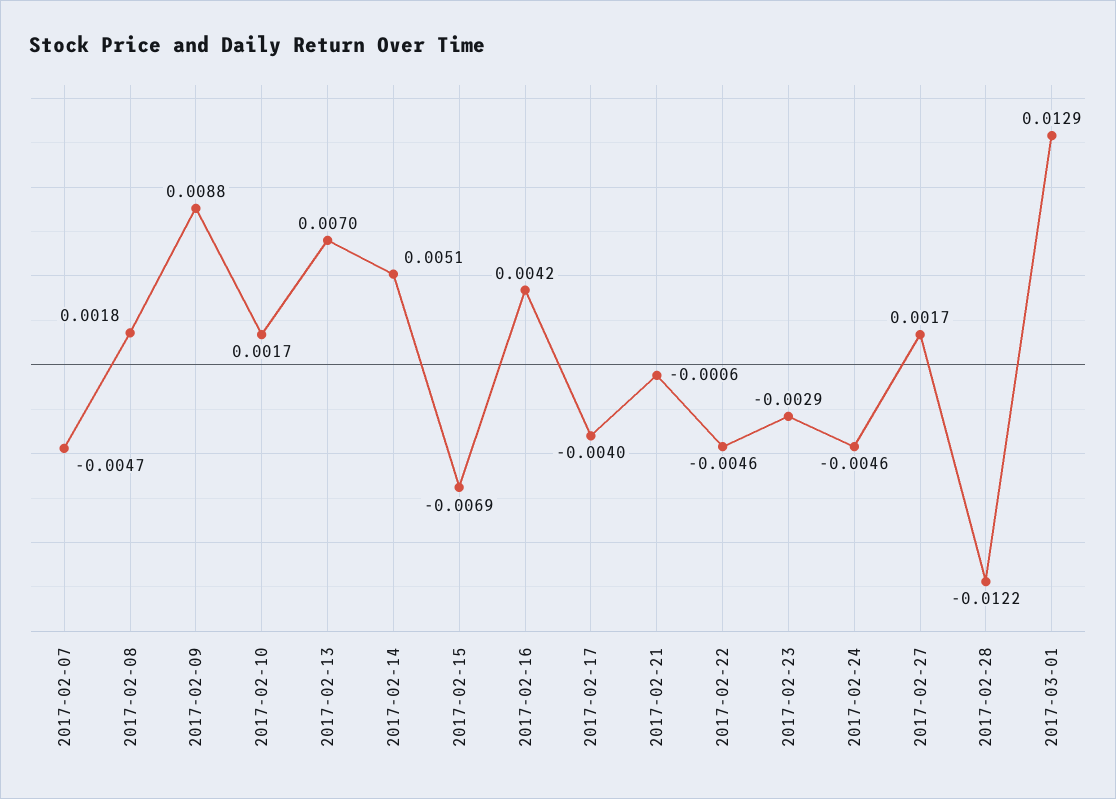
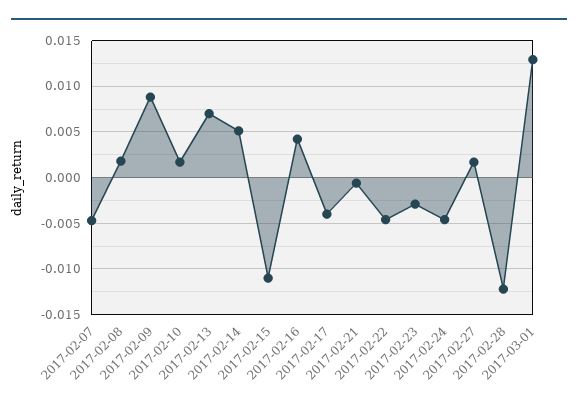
2017-02-15: -0.0069 -> -0.011

